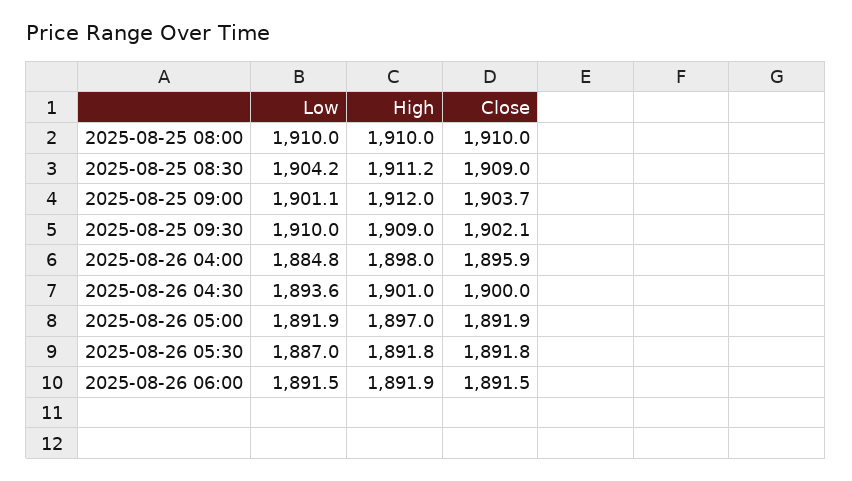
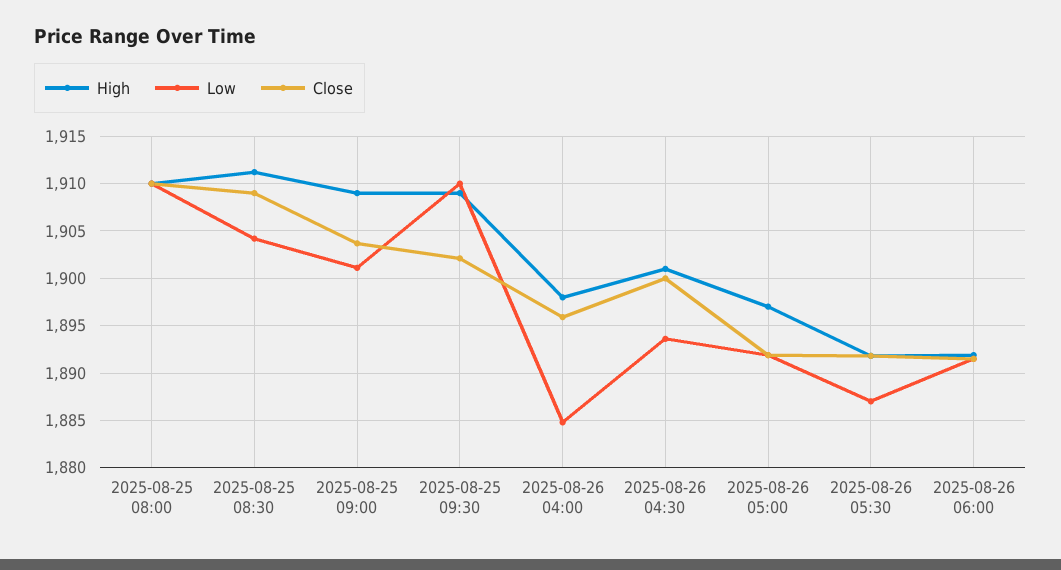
High, 2025-08-25 09:00: 1912 -> 1909

